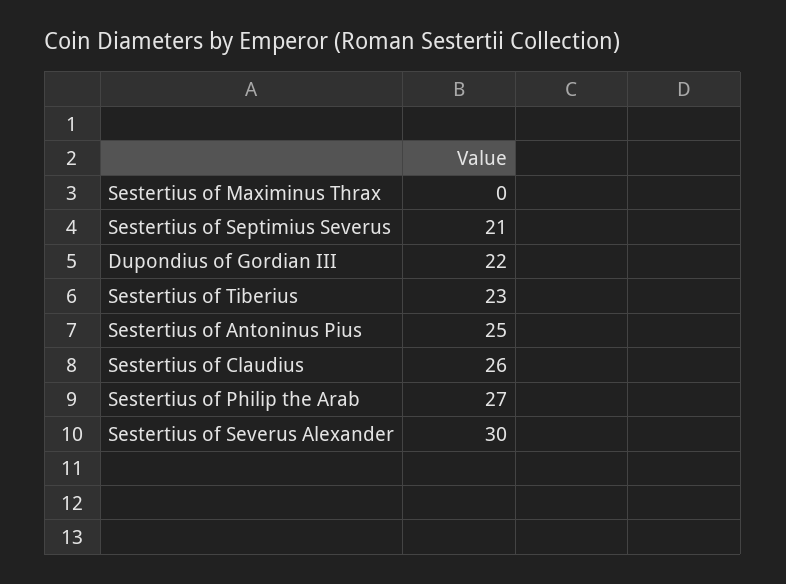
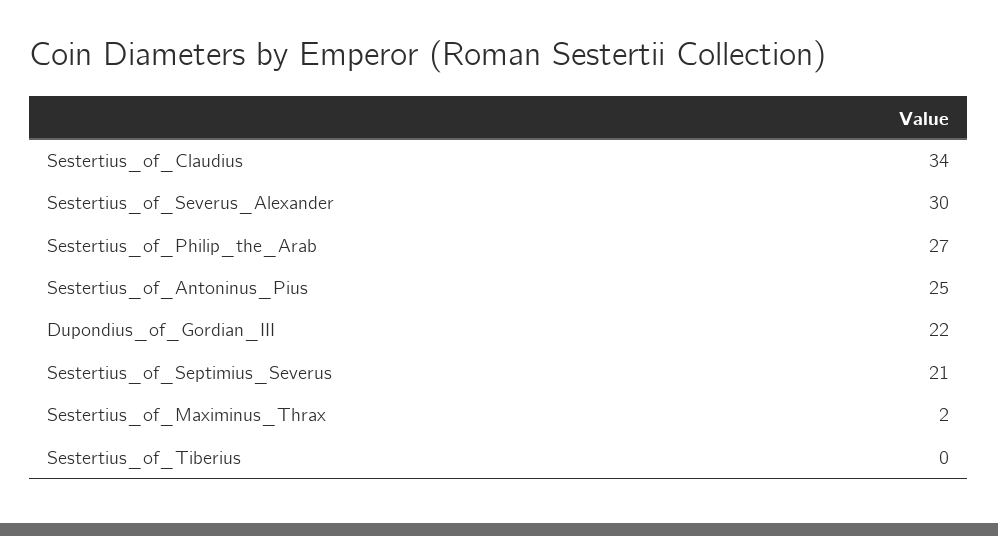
Sestertius of Maximinus Thrax: 0 -> 2
Sestertius of Tiberius: 23 -> 0
Sestertius of Claudius: 26 -> 34

